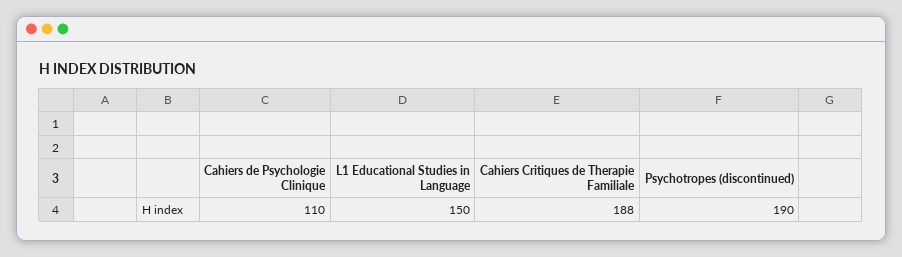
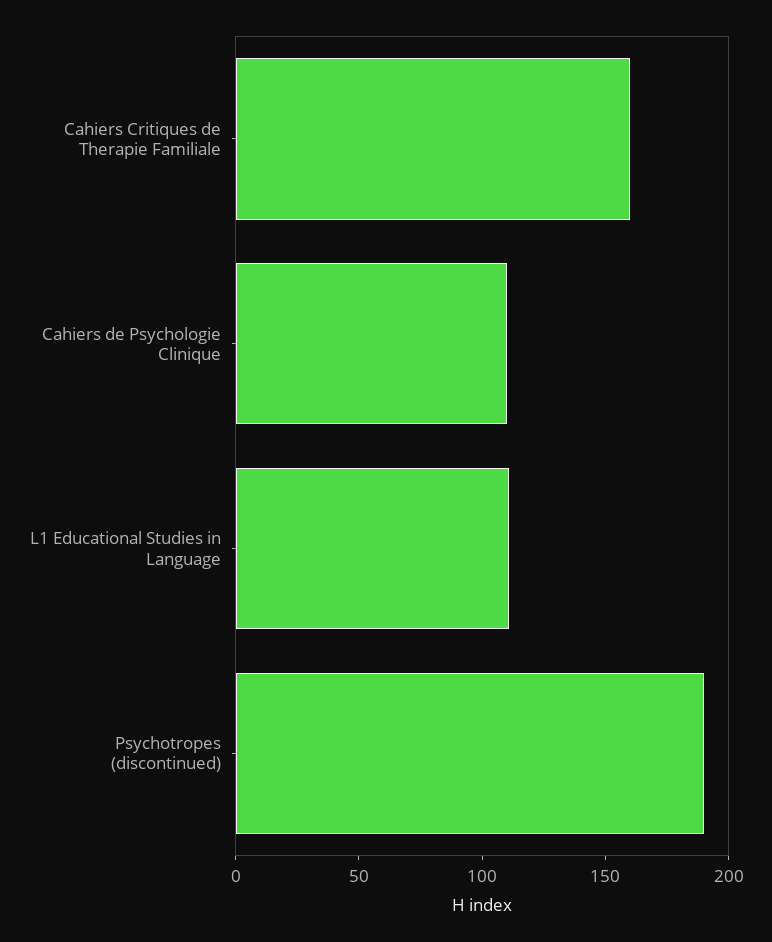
L1 Educational Studies in Language: 150 -> 110
Cahiers Critiques de Therapie Familiale: 188 -> 160

